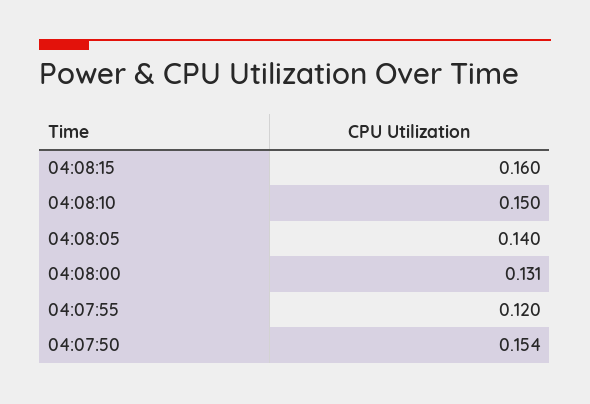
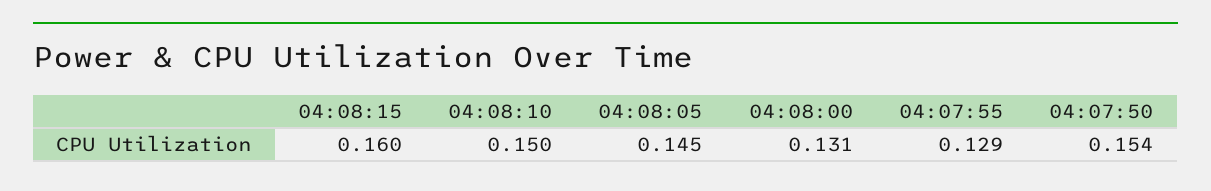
04:08:05: 0.14 -> 0.145
04:07:55: 0.12 -> 0.129

